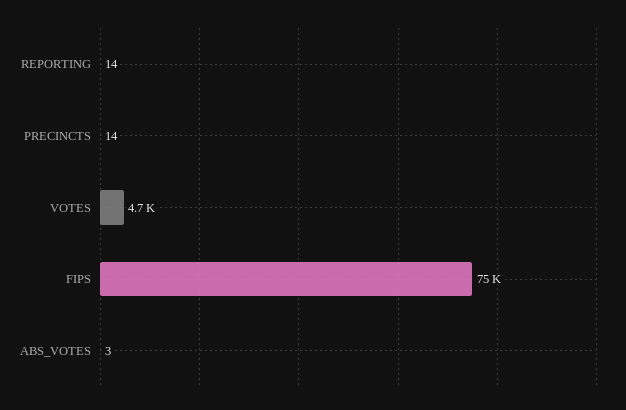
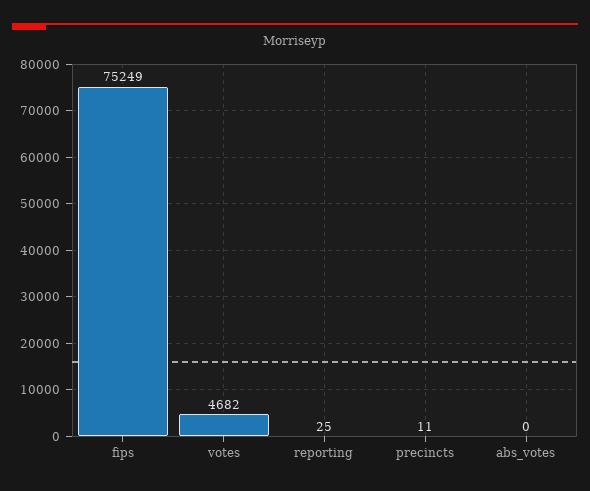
REPORTING: 14 -> 25
PRECINCTS: 14 -> 11
ABS_VOTES: 3 -> 0

